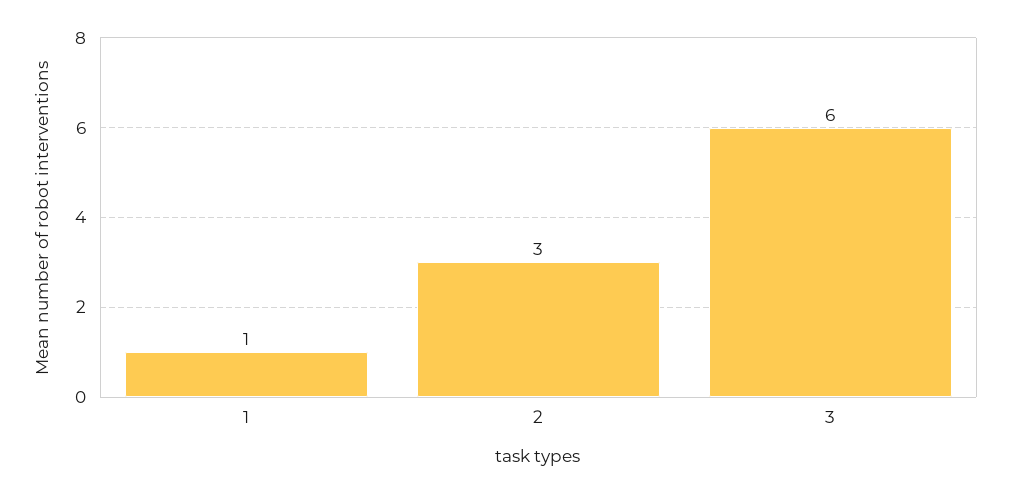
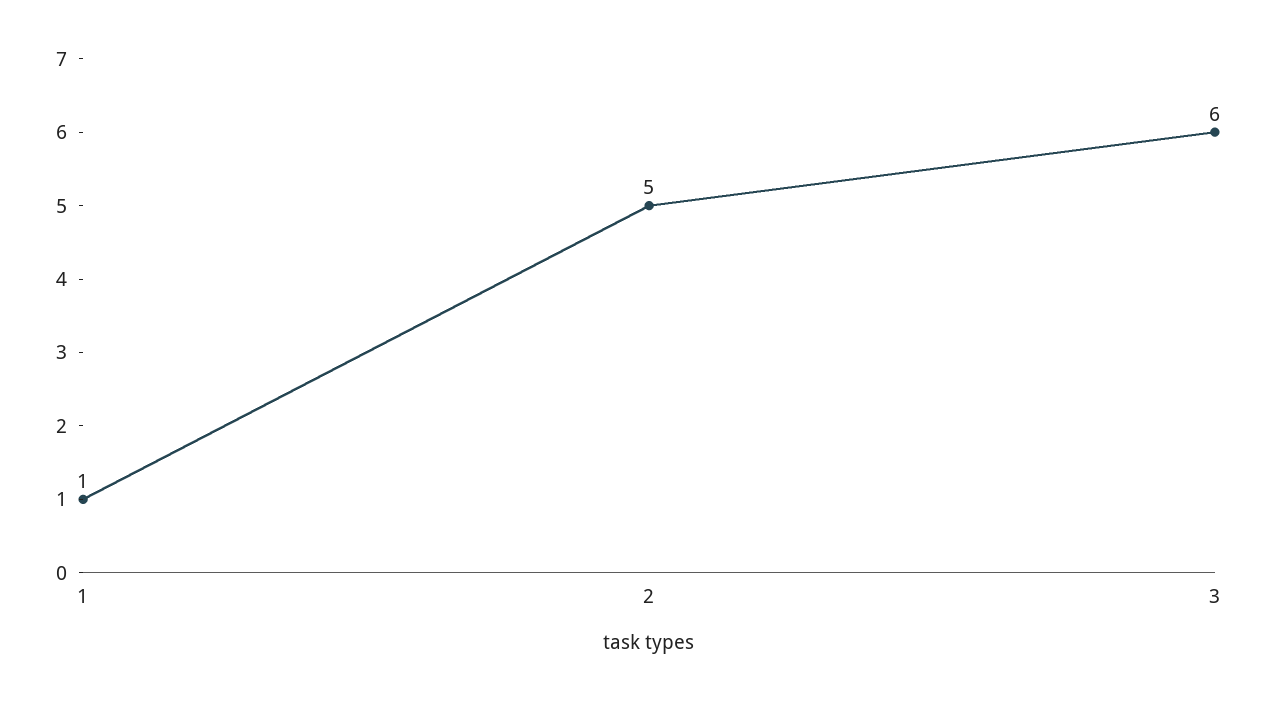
2: 3 -> 5

